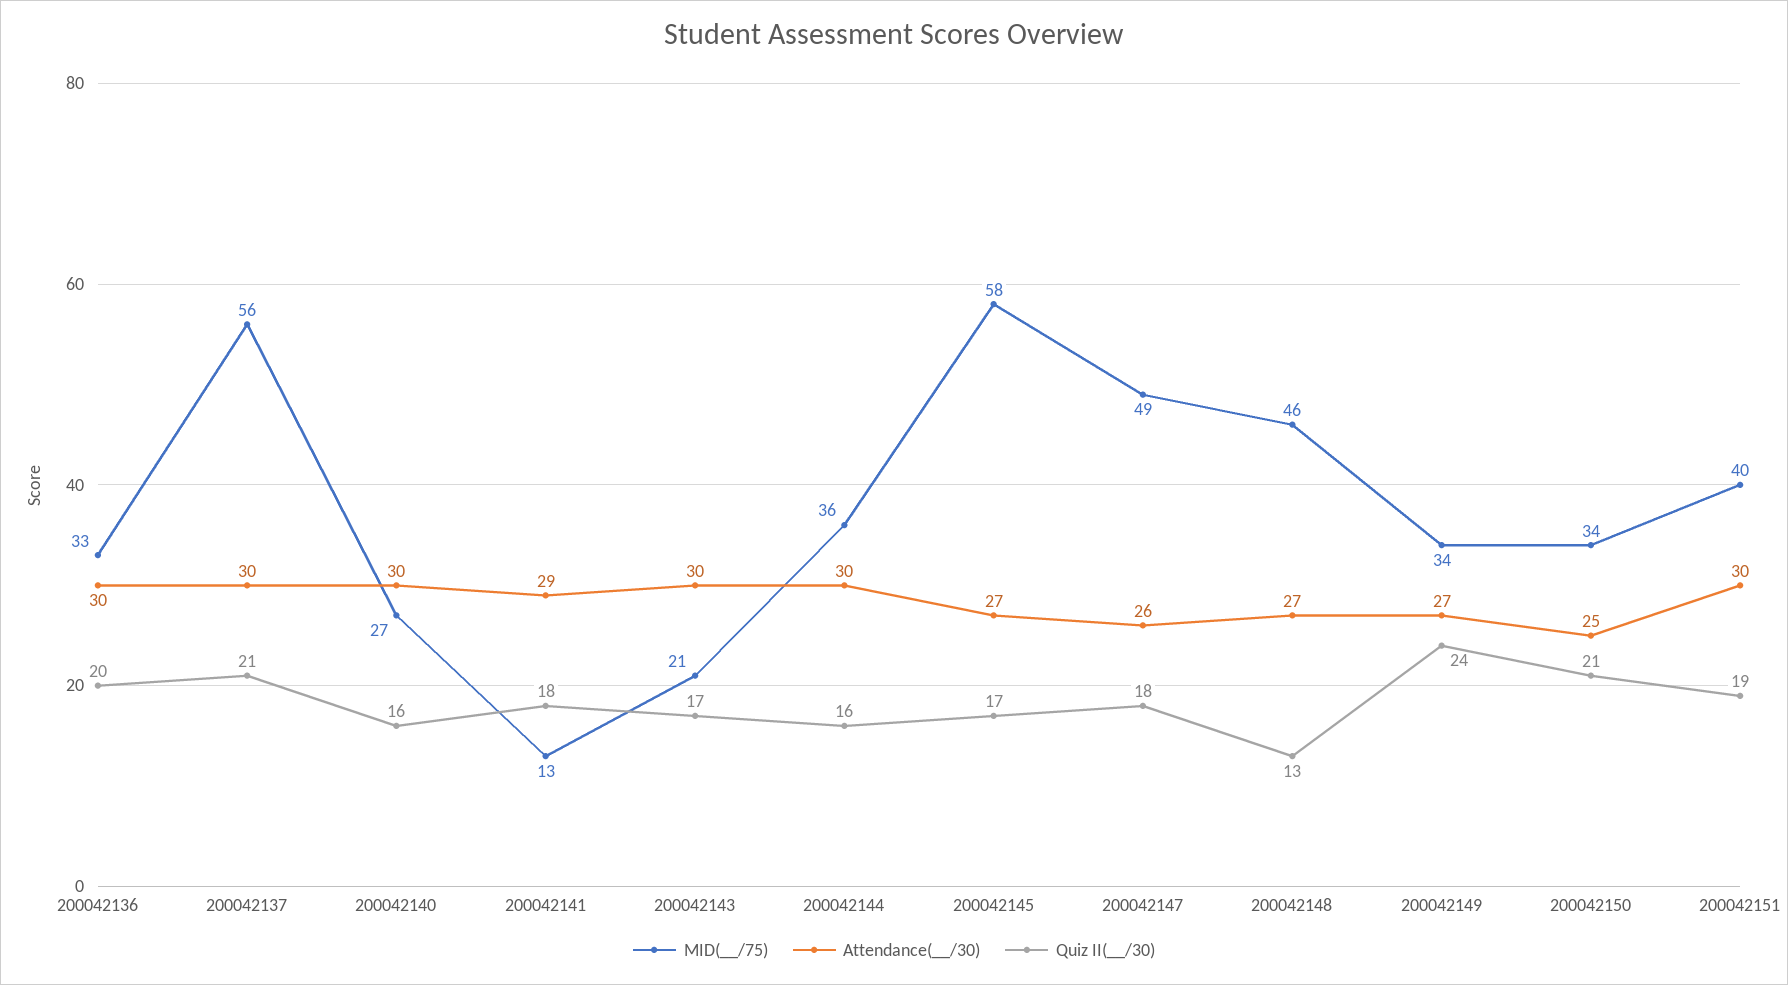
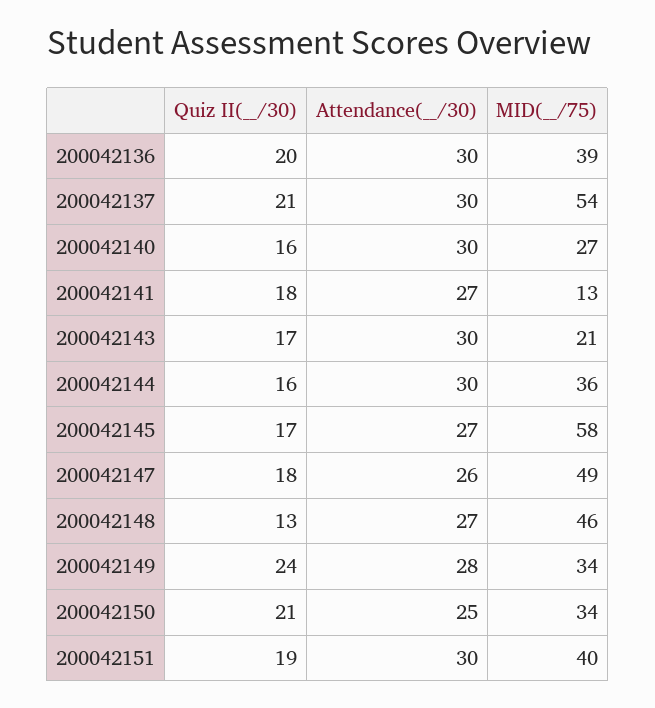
MID(__/75), 200042136: 33 -> 39
MID(__/75), 200042137: 56 -> 54
Attendance(__/30), 200042141: 29 -> 27
Attendance(__/30), 200042149: 27 -> 28

